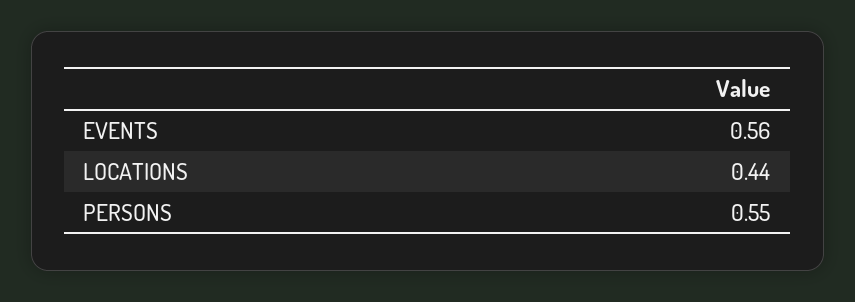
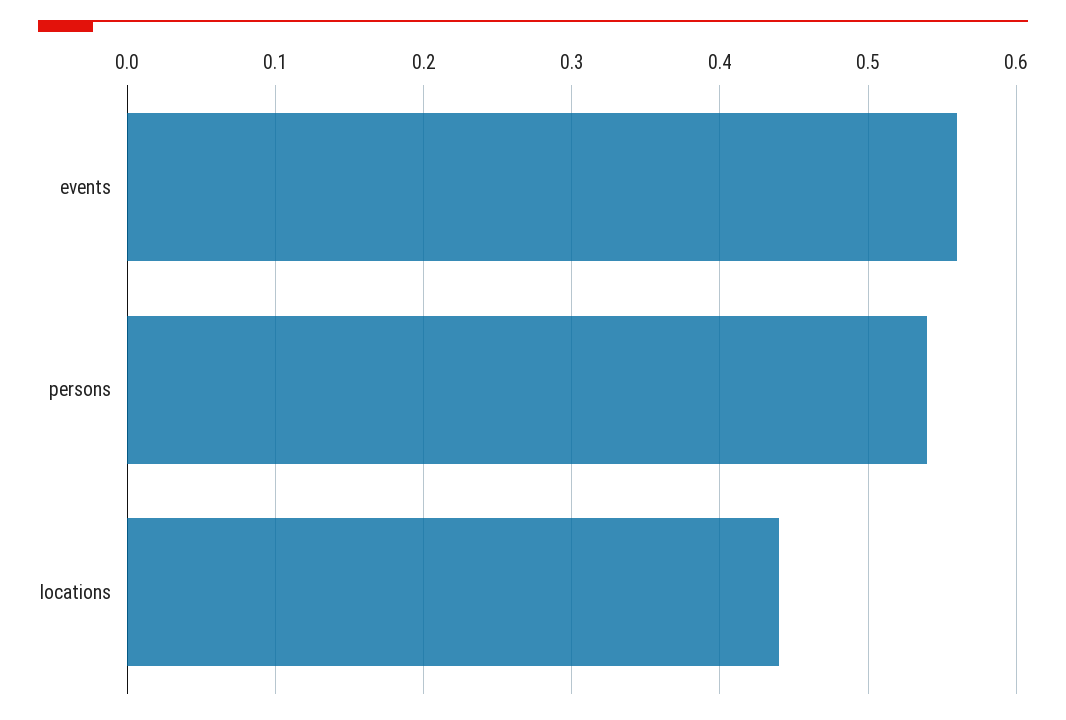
PERSONS: 0.55 -> 0.54

